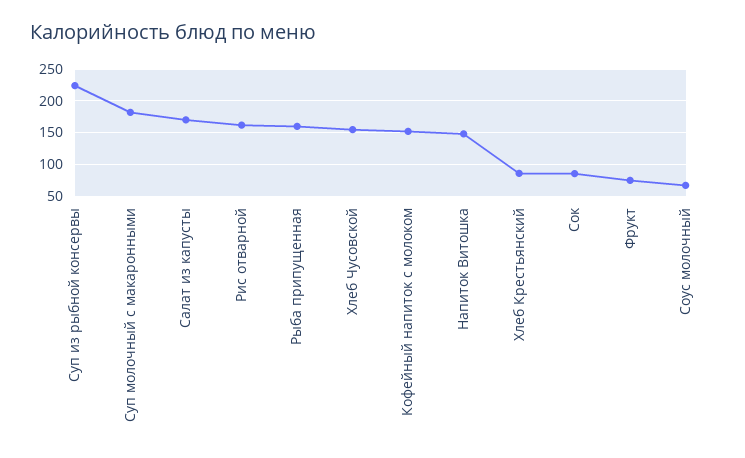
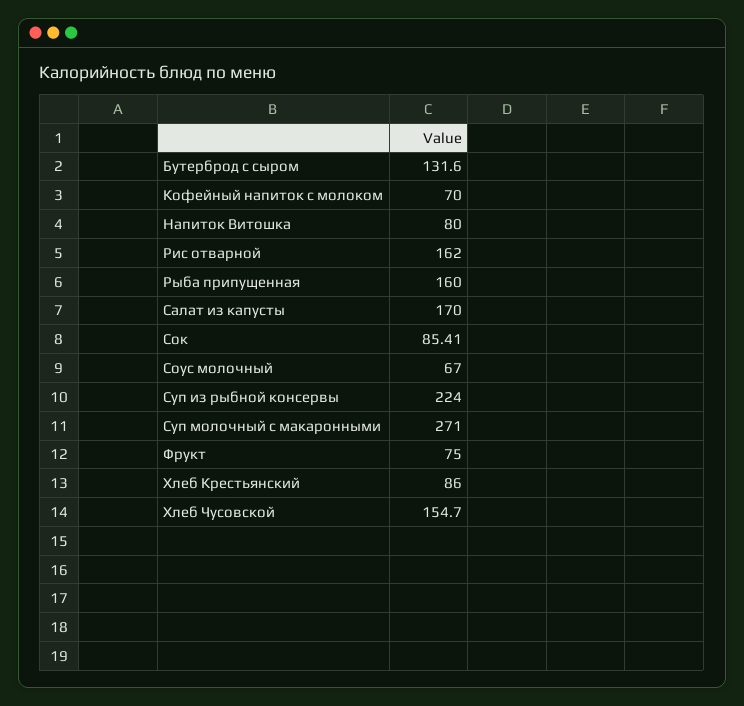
Суп молочный с макаронными: 180 -> 271
Кофейный напиток с молоком: 150 -> 70
Напиток Витошка: 150 -> 80
Бутерброд с сыром: none -> 131.6

